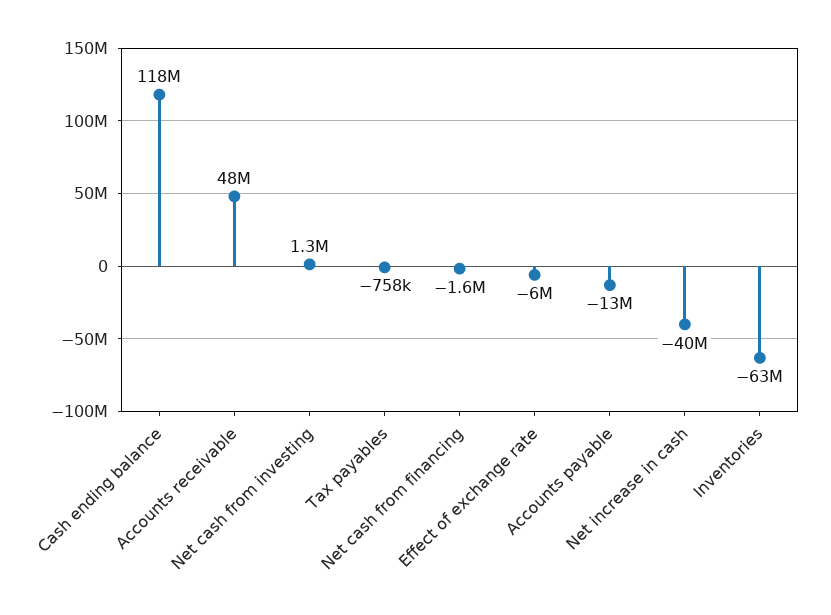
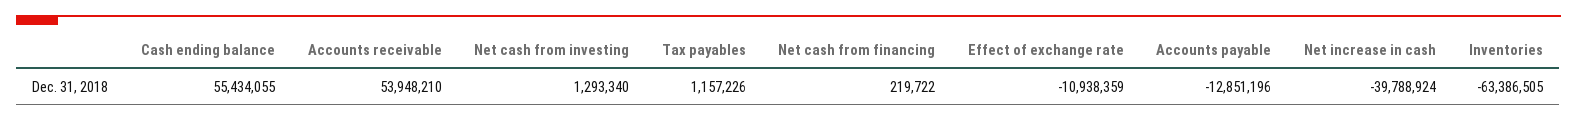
Cash ending balance: 118000000 -> 55434055
Accounts receivable: 48000000 -> 53948210
Tax payables: -758000 -> 1157226
Net cash from financing: -1600000 -> 219722
Effect of exchange rate: -6000000 -> -10938359

